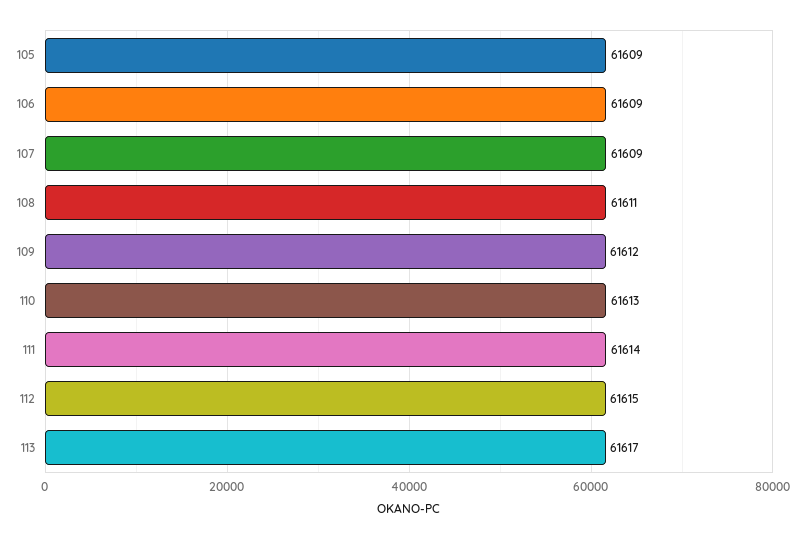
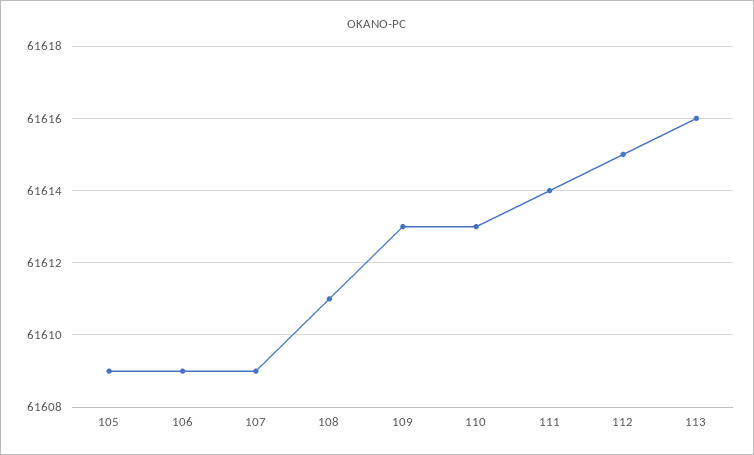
109: 61612 -> 61613
113: 61617 -> 61616

